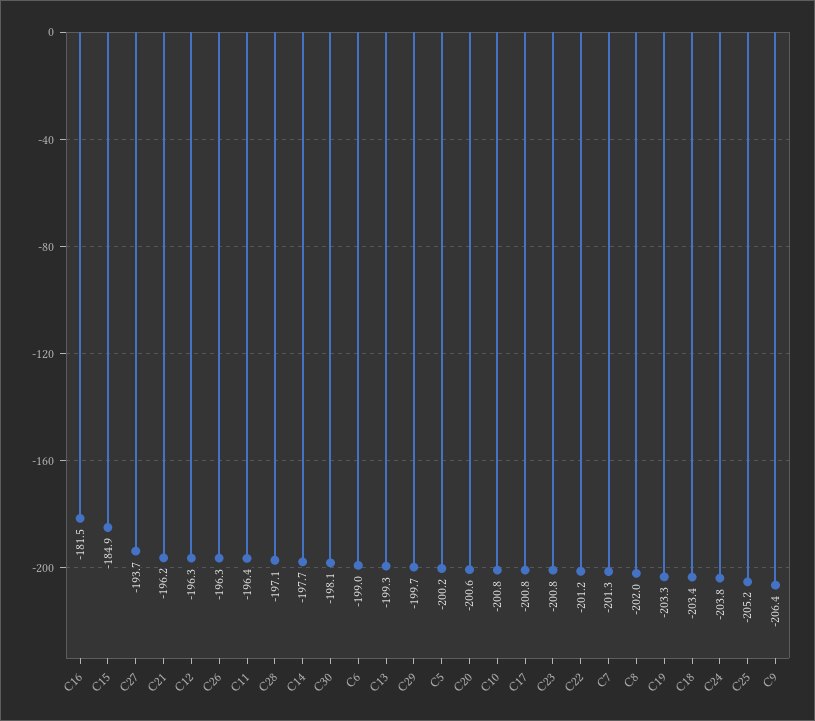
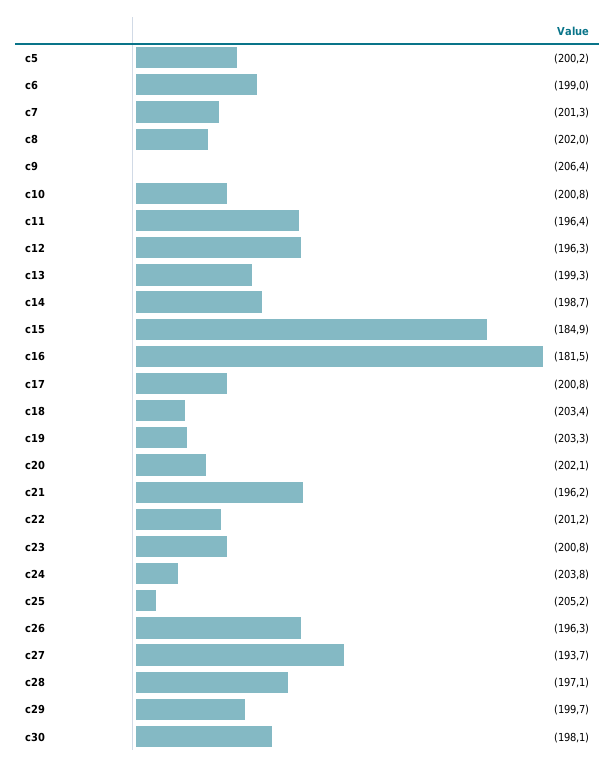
C14: -197.7 -> -198.7
C20: -200.6 -> -202.1

